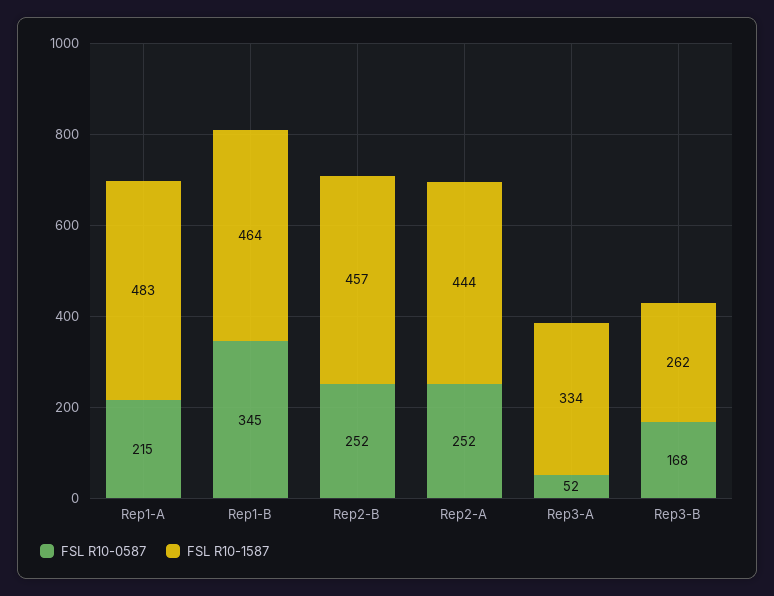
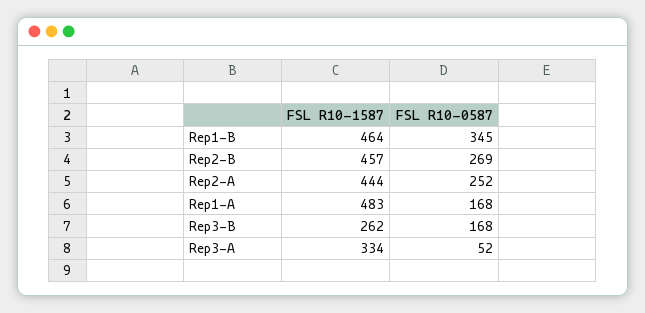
FSL R10-0587, Rep1-A: 215 -> 168
FSL R10-0587, Rep2-B: 252 -> 269

